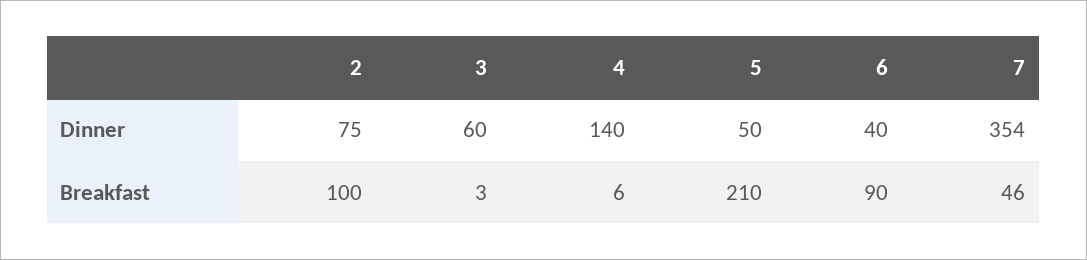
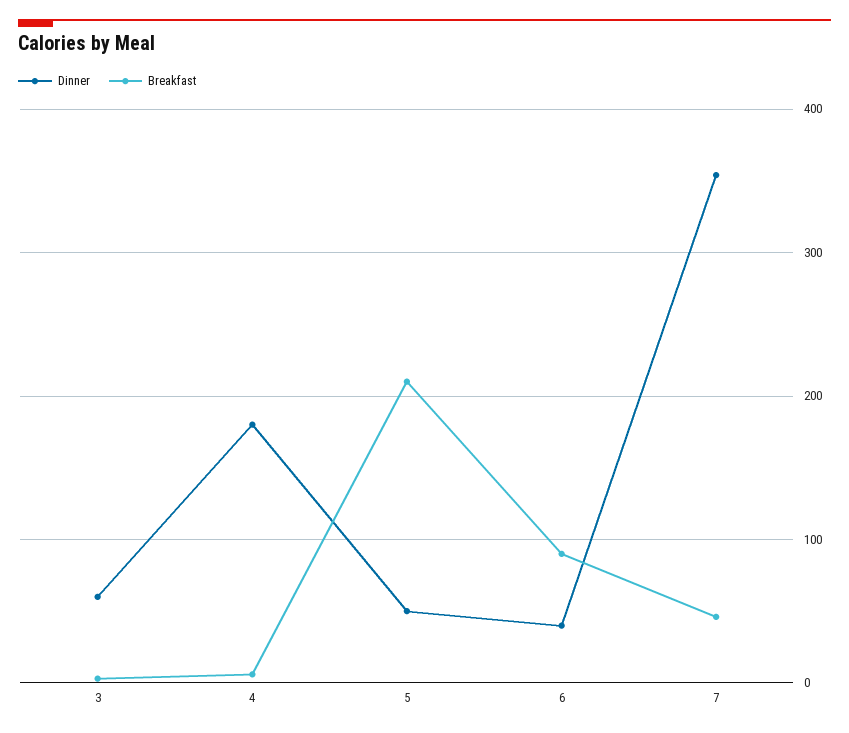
Dinner, 2: 75 -> none
Dinner, 4: 140 -> 180
Breakfast, 2: 100 -> none

